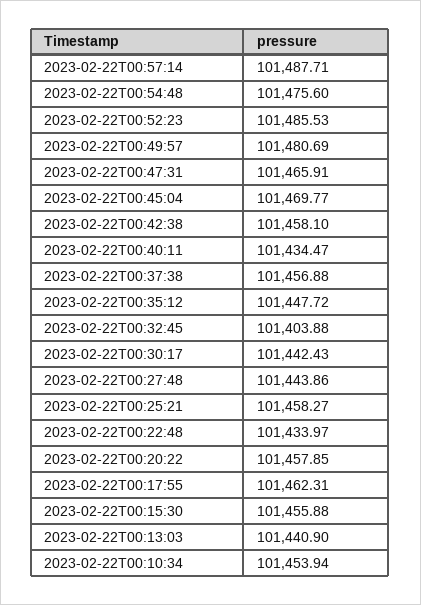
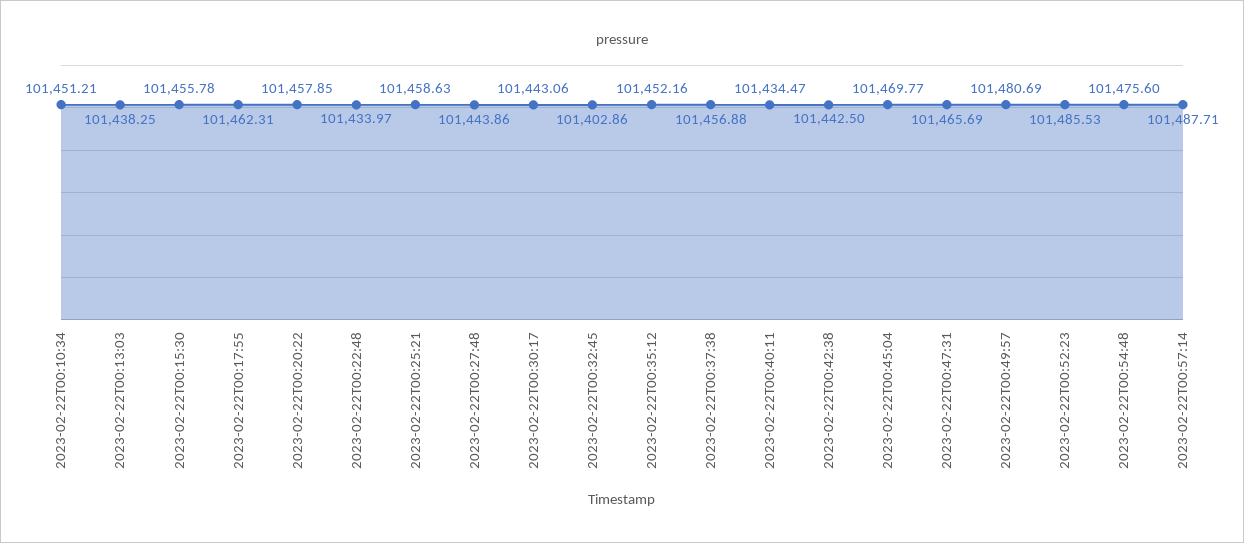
2023-02-22T00:47:31: 101465.91 -> 101465.69
2023-02-22T00:42:38: 101458.1 -> 101442.5
2023-02-22T00:35:12: 101447.72 -> 101452.16
2023-02-22T00:32:45: 101403.88 -> 101402.86
2023-02-22T00:30:17: 101442.43 -> 101443.06
2023-02-22T00:25:21: 101458.27 -> 101458.63
2023-02-22T00:15:30: 101455.88 -> 101455.78
2023-02-22T00:13:03: 101440.9 -> 101438.25
2023-02-22T00:10:34: 101453.94 -> 101451.21

